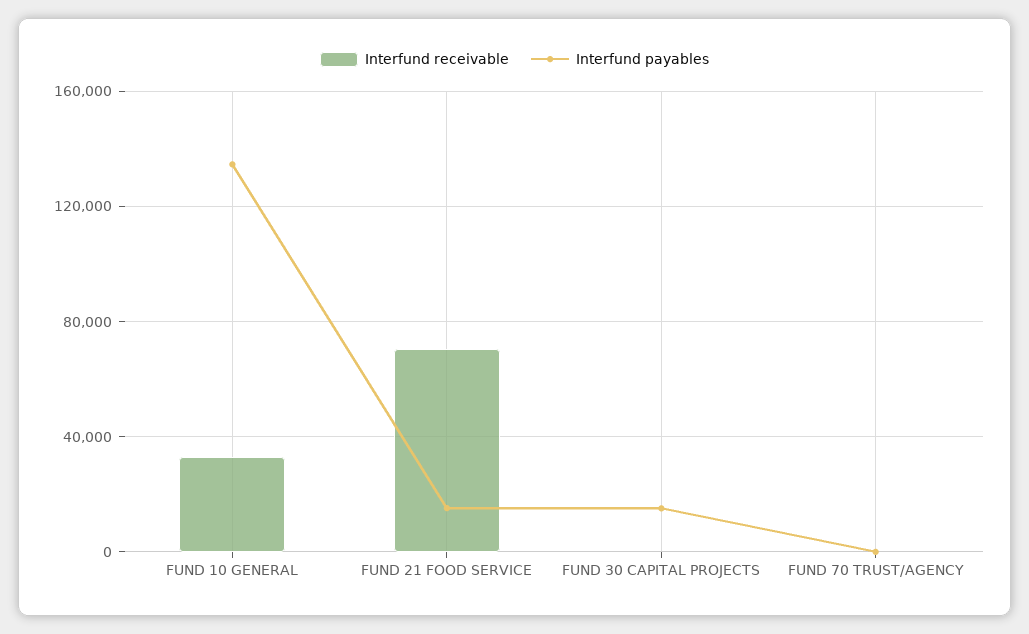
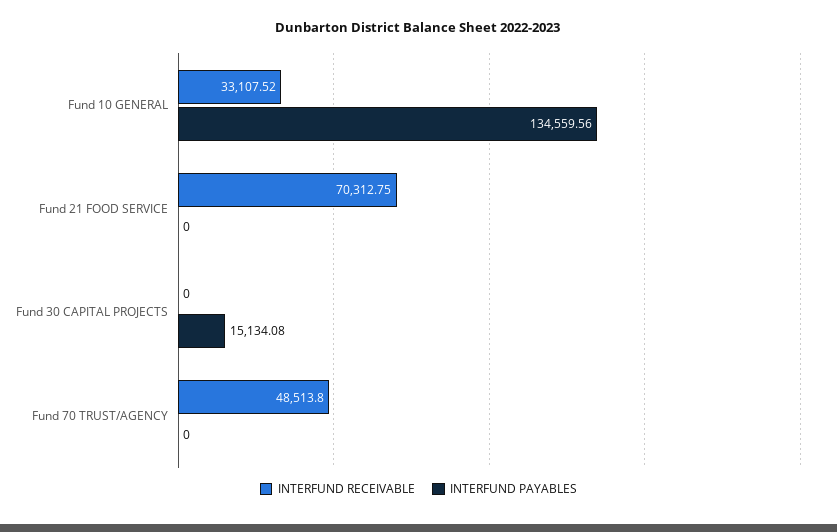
Interfund payables, FUND 21 FOOD SERVICE: 15000 -> 0
Interfund receivable, FUND 70 TRUST/AGENCY: 0 -> 48513.8

